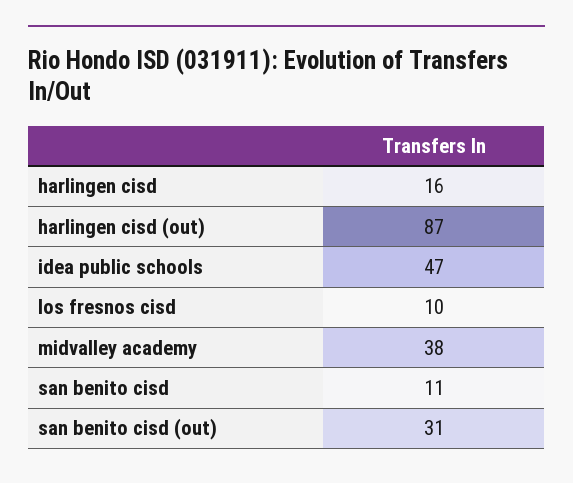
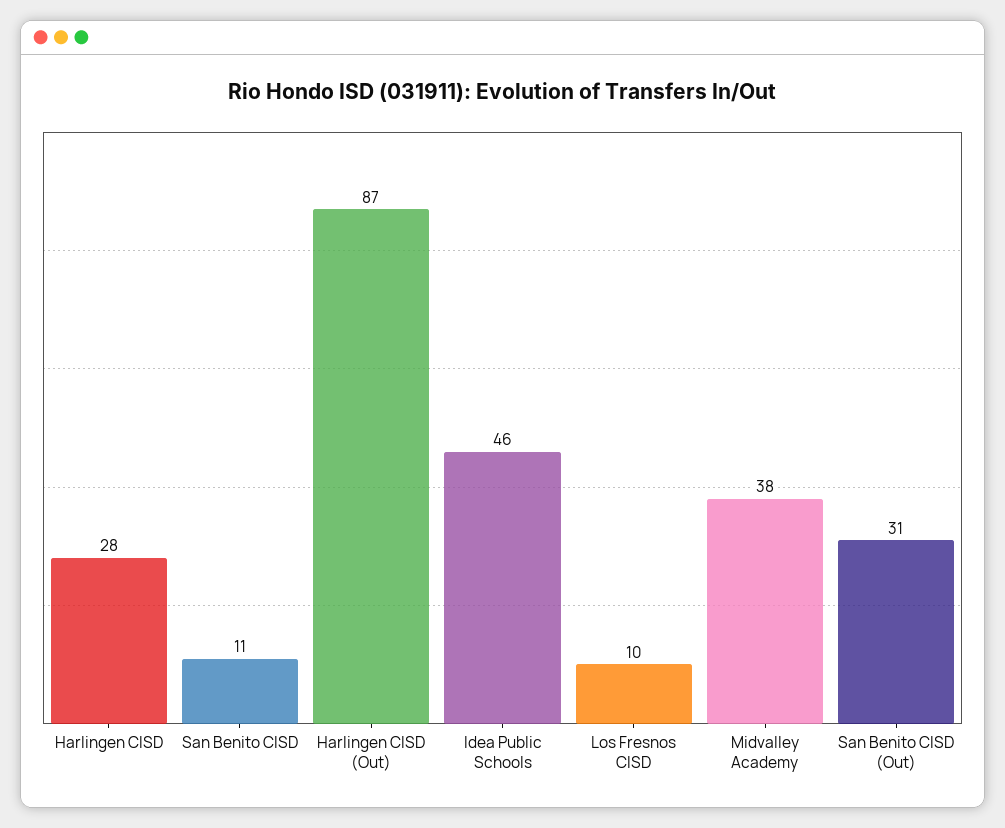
harlingen cisd: 16 -> 28
idea public schools: 47 -> 46

